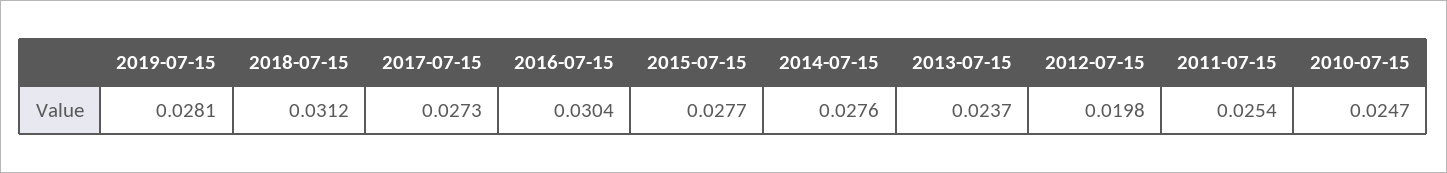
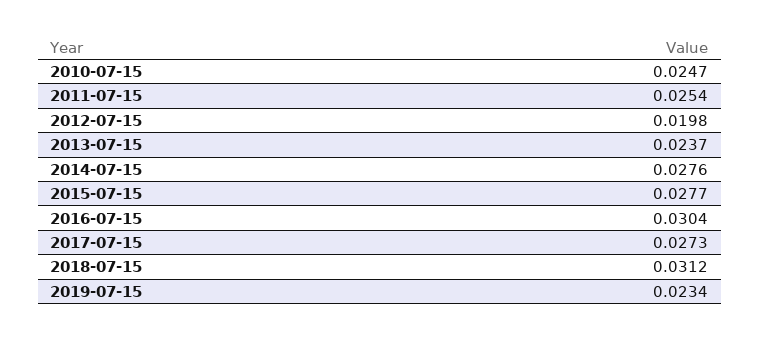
2019-07-15: 0.0281 -> 0.0234

